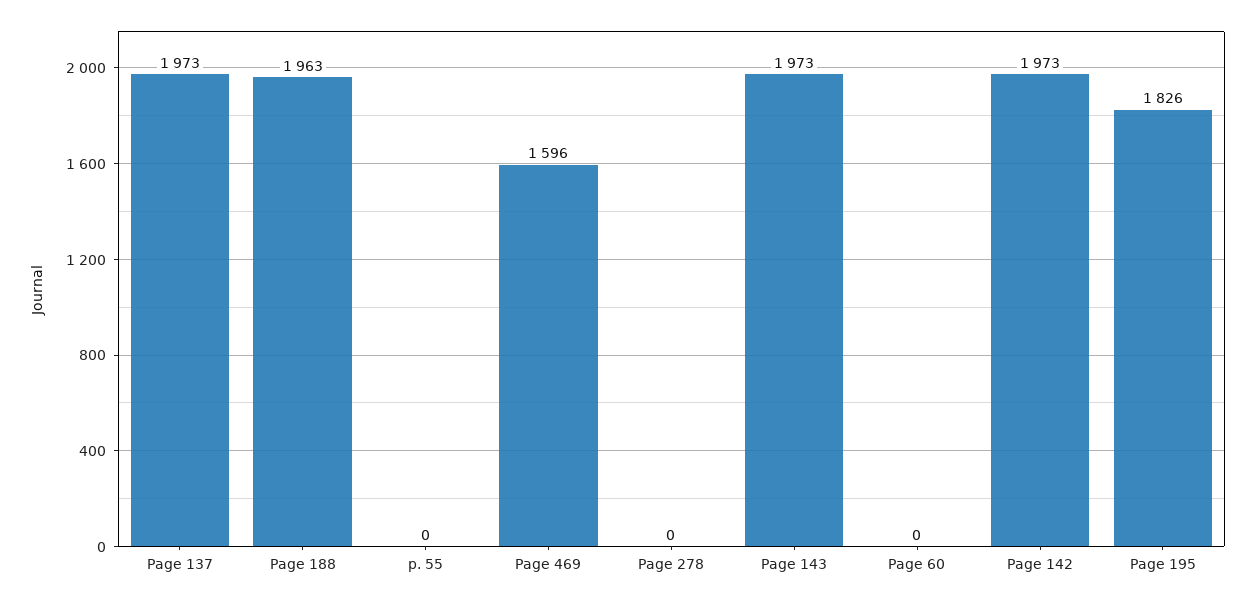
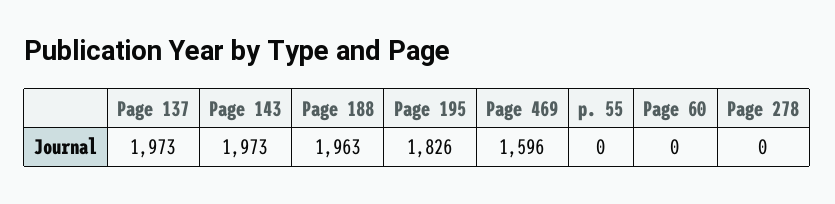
Page 142: 1973 -> none

